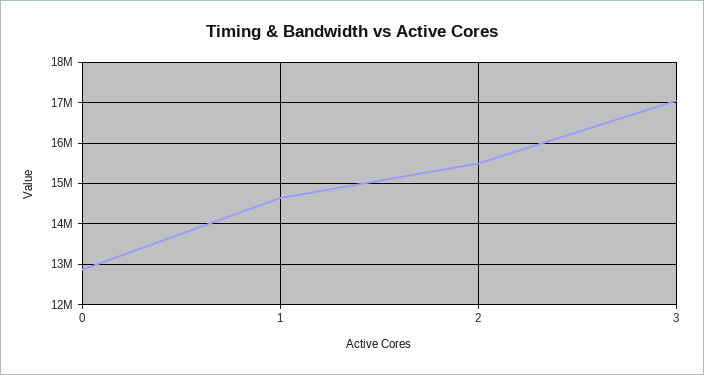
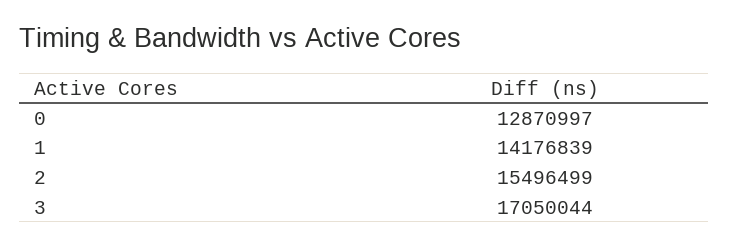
1: 14600000 -> 14176839

